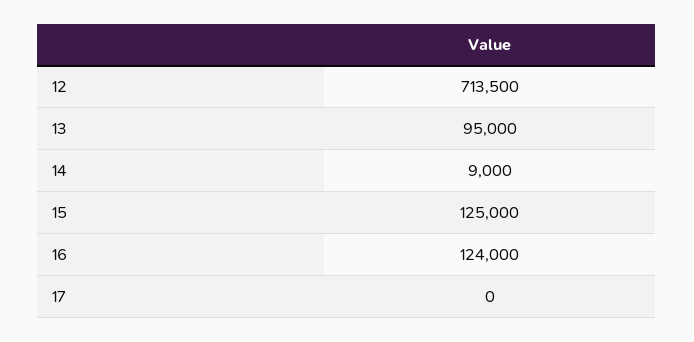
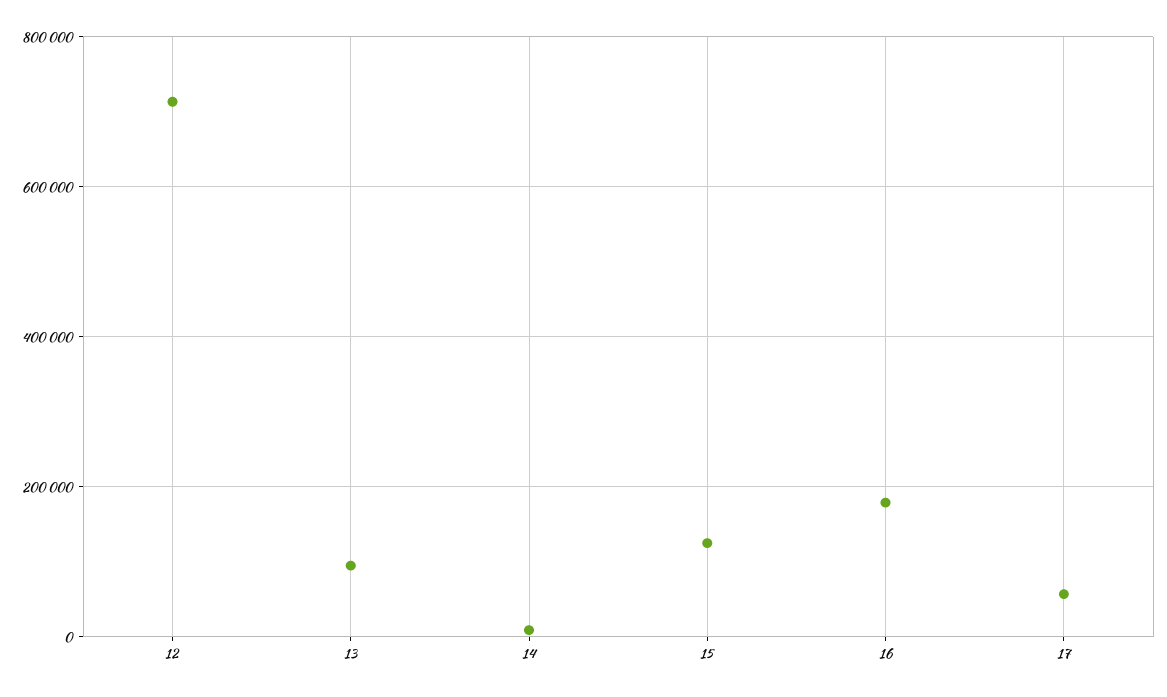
16: 124000 -> 180000
17: 0 -> 60000

